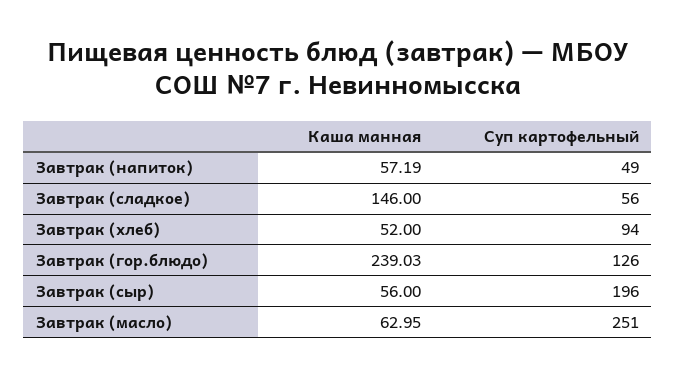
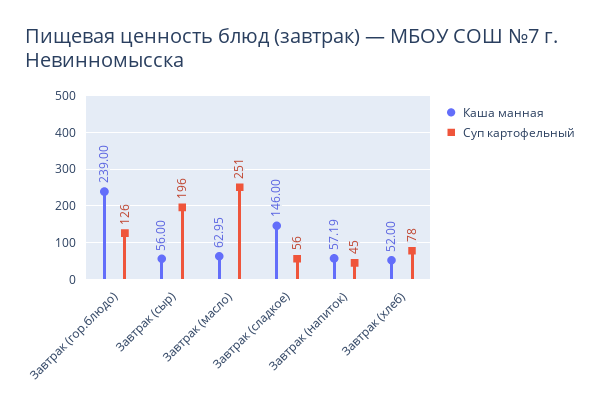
Суп картофельный, Завтрак (напиток): 49 -> 45
Суп картофельный, Завтрак (хлеб): 94 -> 78
Каша манная, Завтрак (гор.блюдо): 239.03 -> 239

